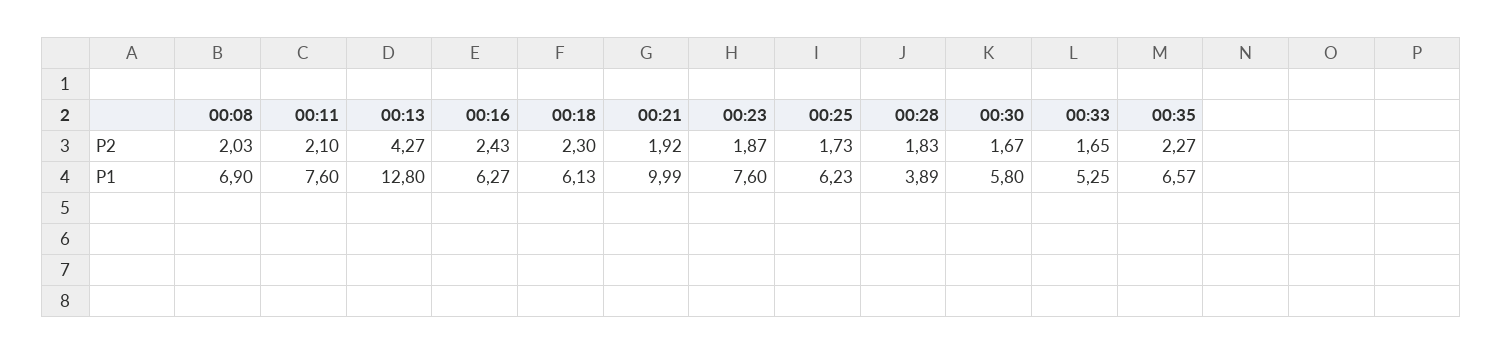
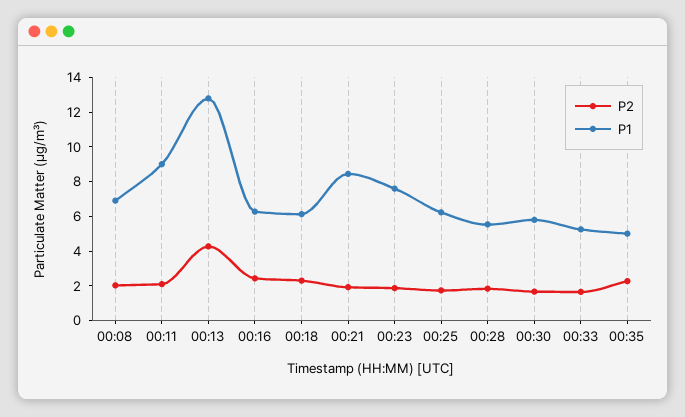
P1, 00:11: 7.6 -> 9
P1, 00:21: 9.99 -> 8.5
P1, 00:28: 3.89 -> 5.5
P1, 00:35: 6.57 -> 5

